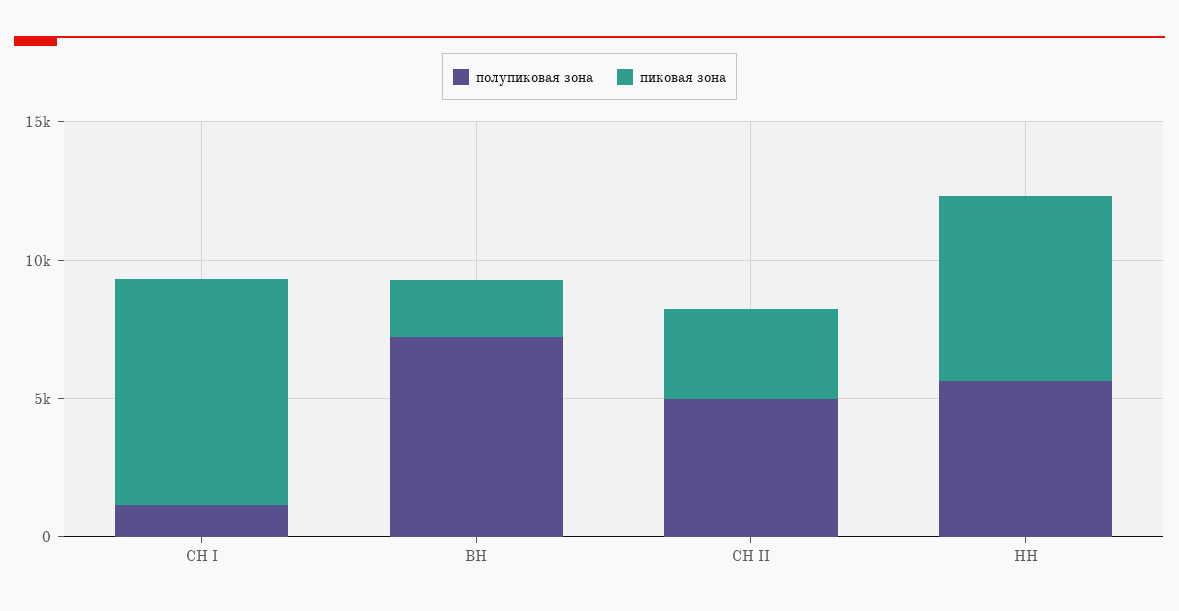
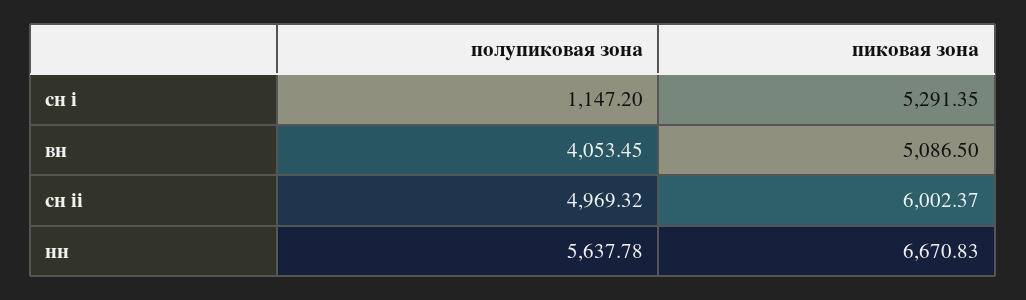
пиковая зона, СН I: 8000 -> 5291.35
полупиковая зона, ВН: 7000 -> 4053.45
пиковая зона, ВН: 2000 -> 5086.5
пиковая зона, СН II: 3000 -> 6002.37

